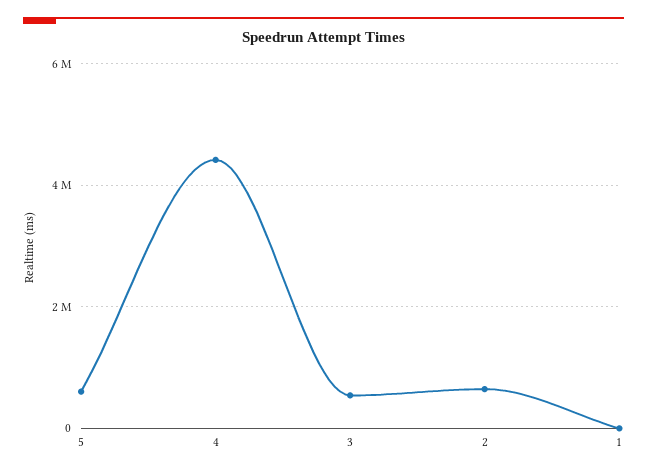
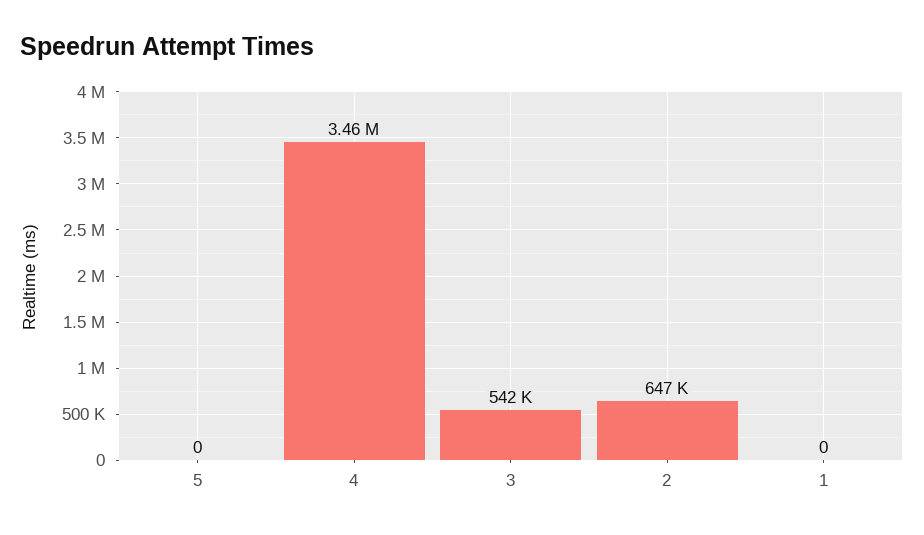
5: 600000 -> 0
4: 4400000 -> 3460000

